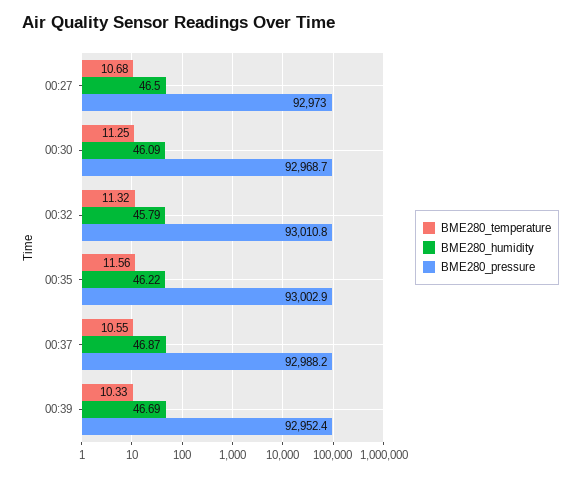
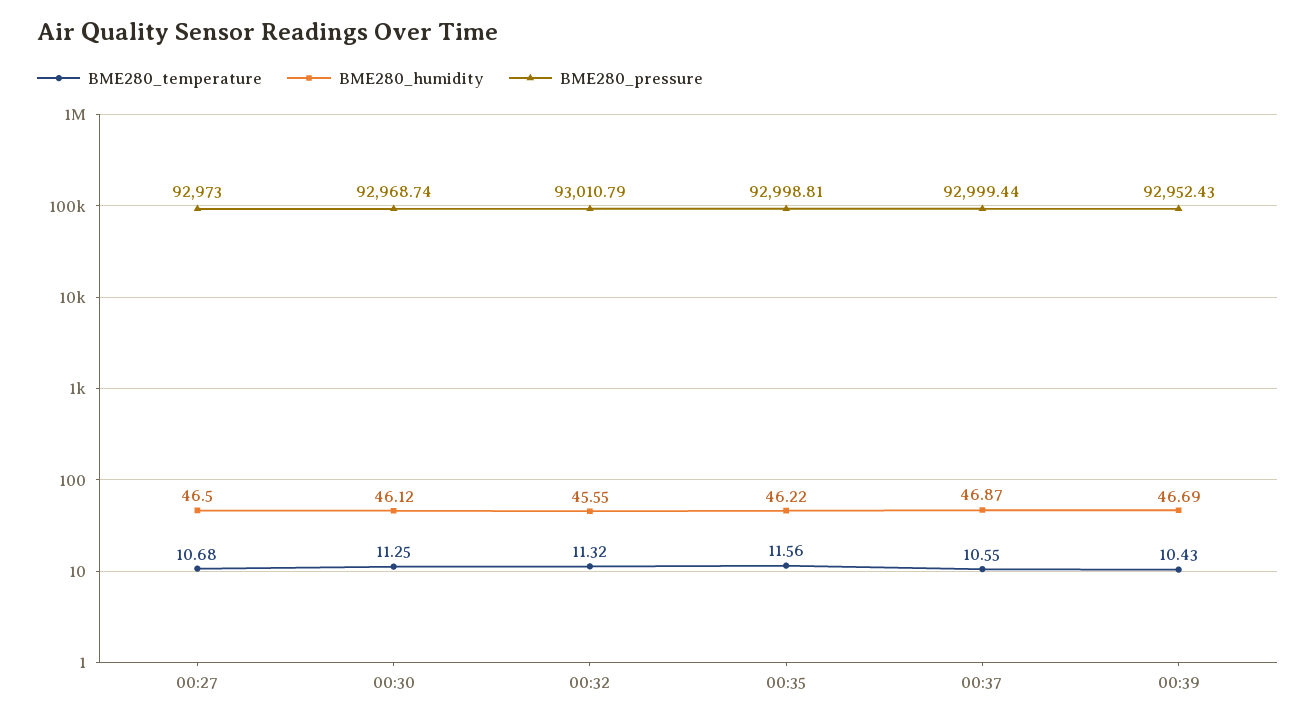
BME280_humidity, 00:30: 46.09 -> 46.12
BME280_humidity, 00:32: 45.79 -> 45.55
BME280_pressure, 00:35: 93002.9 -> 92998.81
BME280_pressure, 00:37: 92988.2 -> 92999.44
BME280_temperature, 00:39: 10.33 -> 10.43

